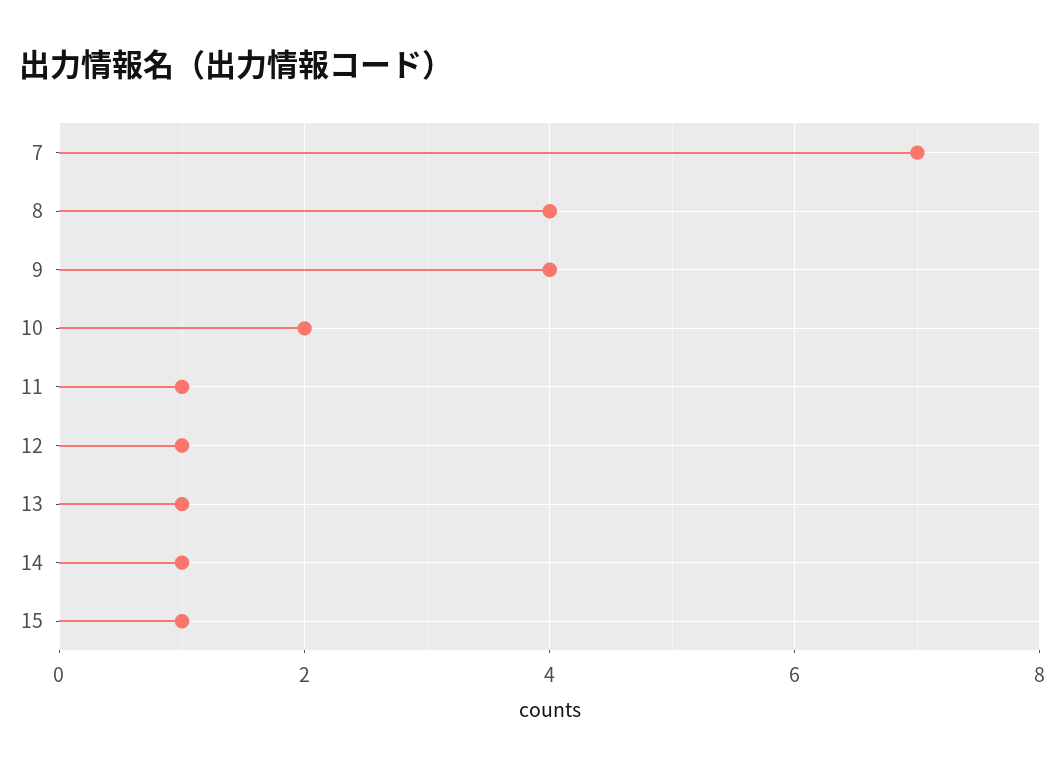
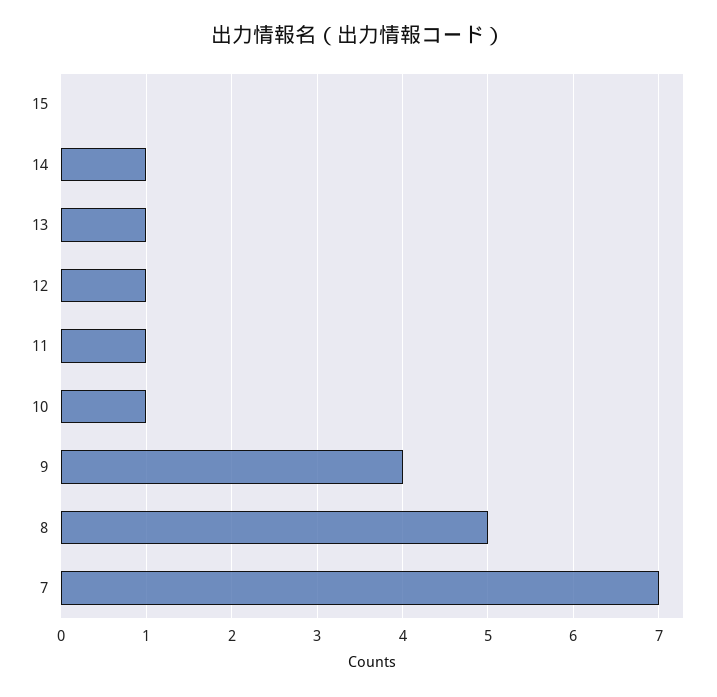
8: 4 -> 5
10: 2 -> 1
15: 1 -> 0

